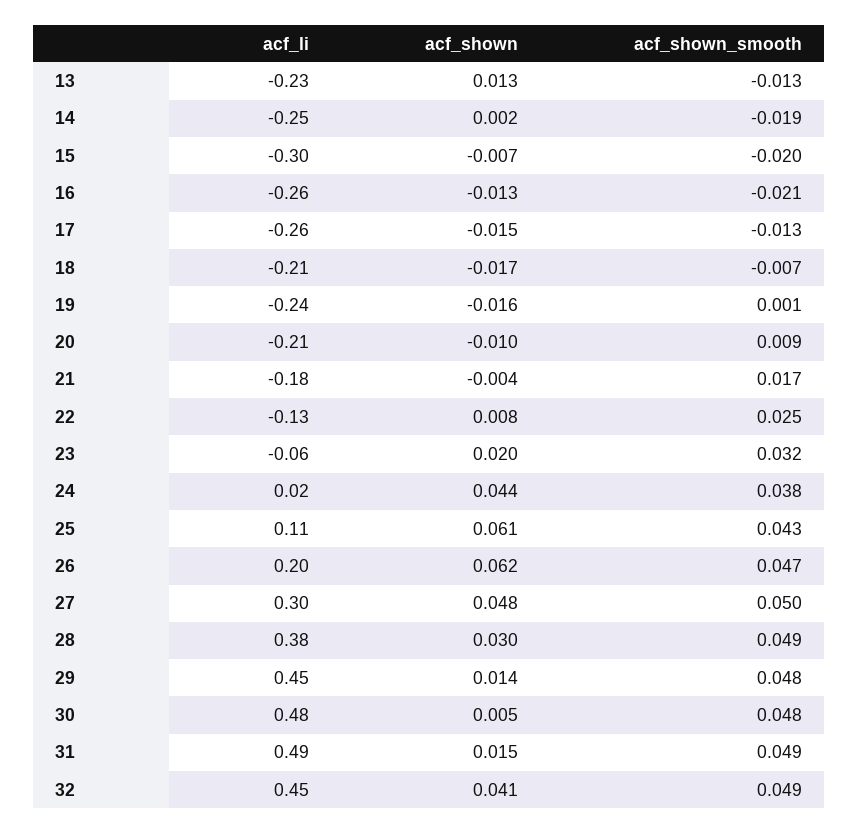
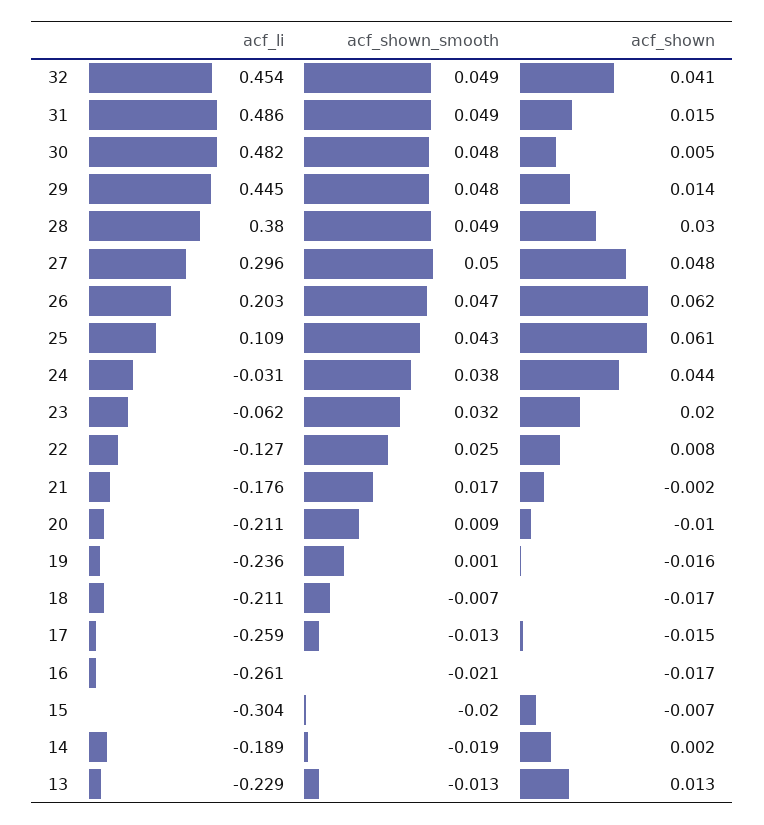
acf_li, 14: -0.25 -> -0.189
acf_shown, 16: -0.013 -> -0.017
acf_shown, 21: -0.004 -> -0.002
acf_li, 24: 0.02 -> -0.031

